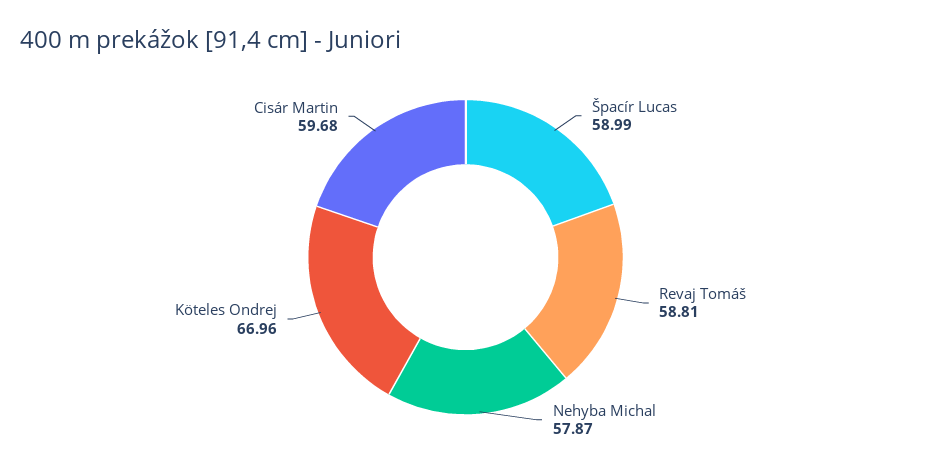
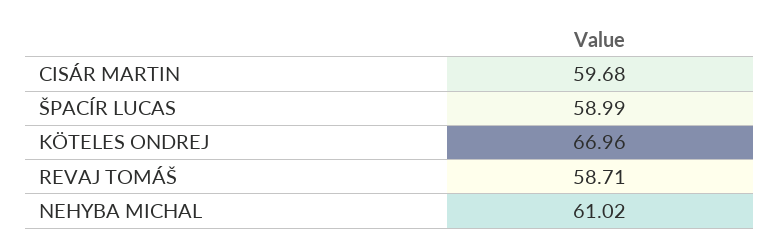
Revaj Tomáš: 58.81 -> 58.71
Nehyba Michal: 57.87 -> 61.02

